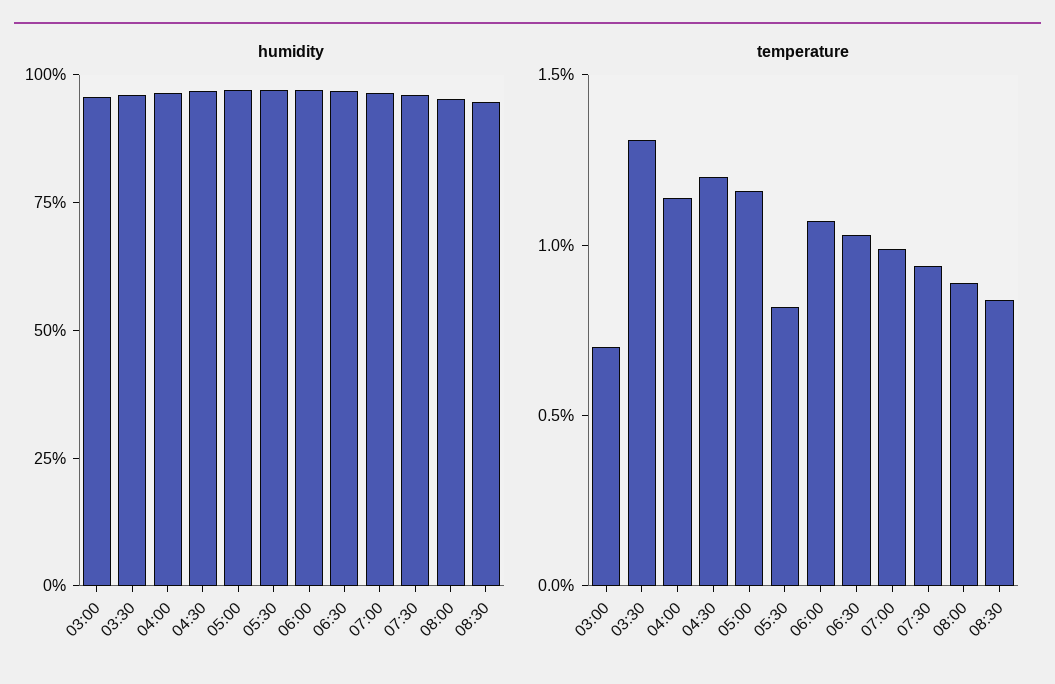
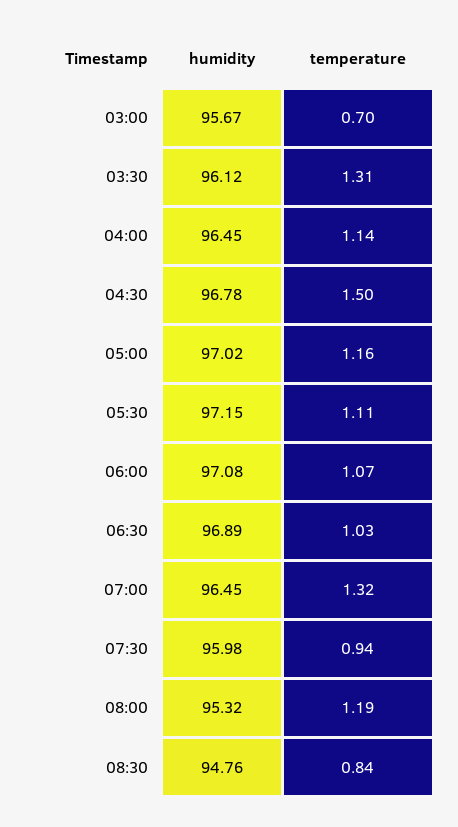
temperature, 04:30: 1.2 -> 1.5
temperature, 05:30: 0.8 -> 1.11
temperature, 07:00: 1 -> 1.32
temperature, 08:00: 0.9 -> 1.19

